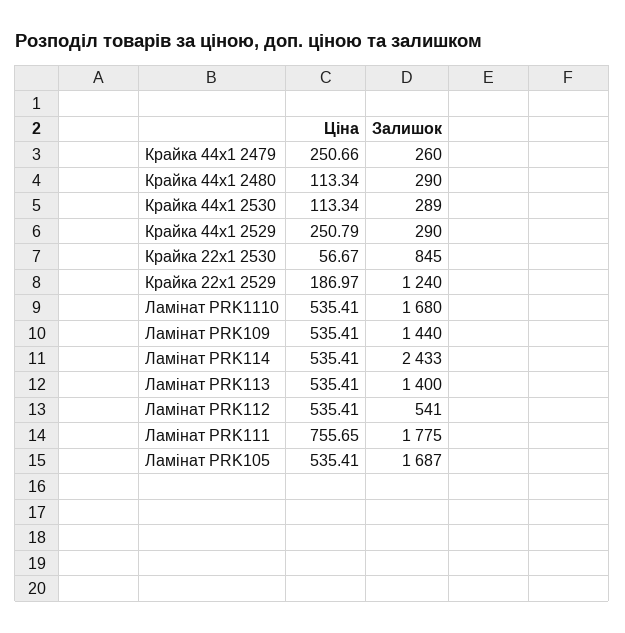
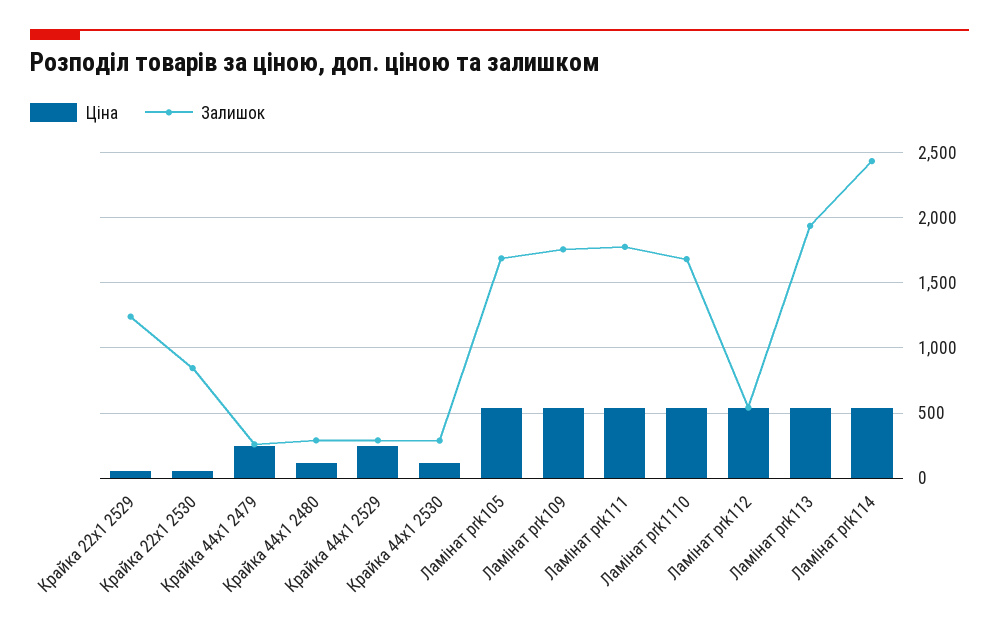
Ціна, Крайка 22x1 2529: 186.97 -> 50
Залишок, Ламінат PRK109: 1440 -> 1750
Залишок, Ламінат PRK113: 1400 -> 1950
Ціна, Ламінат PRK111: 755.65 -> 550

